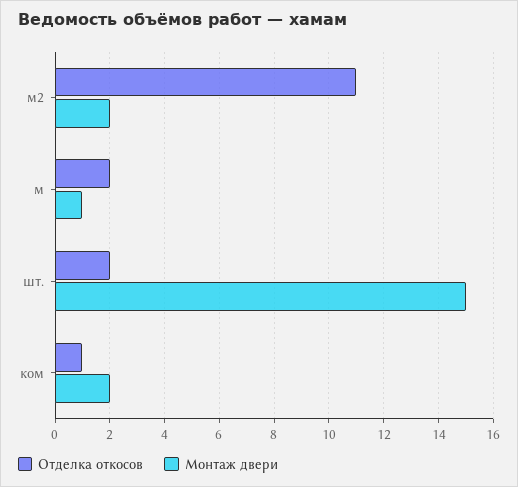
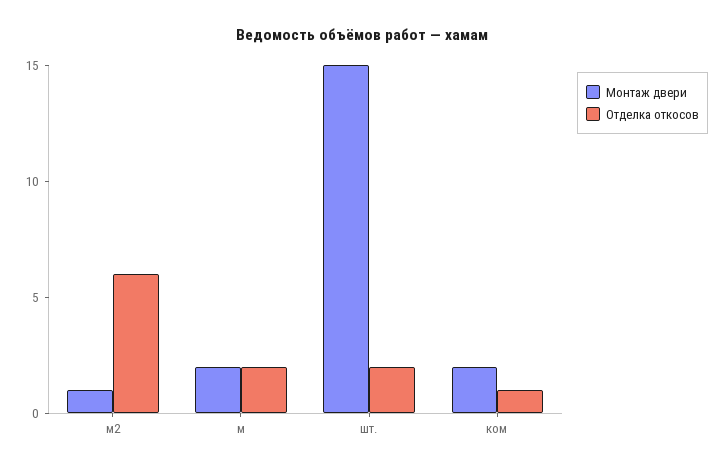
Отделка откосов, м2: 11 -> 6
Монтаж двери, м2: 2 -> 1
Монтаж двери, м: 1 -> 2

